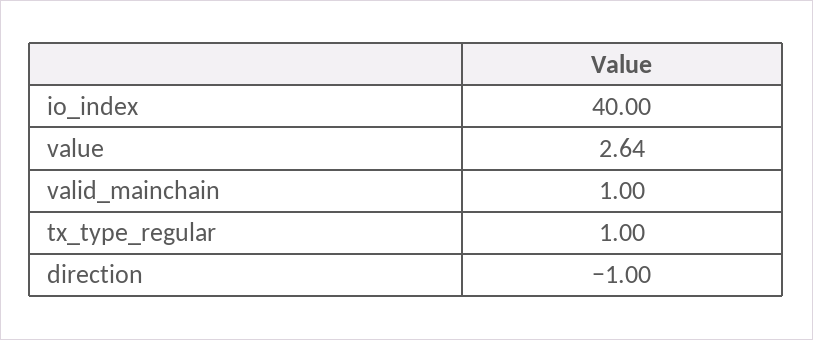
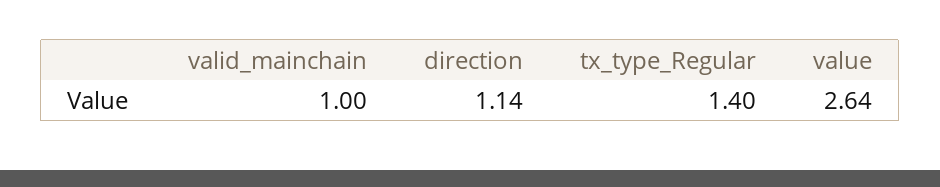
io_index: 40 -> none
tx_type_regular: 1 -> 1.4
direction: -1 -> 1.14

